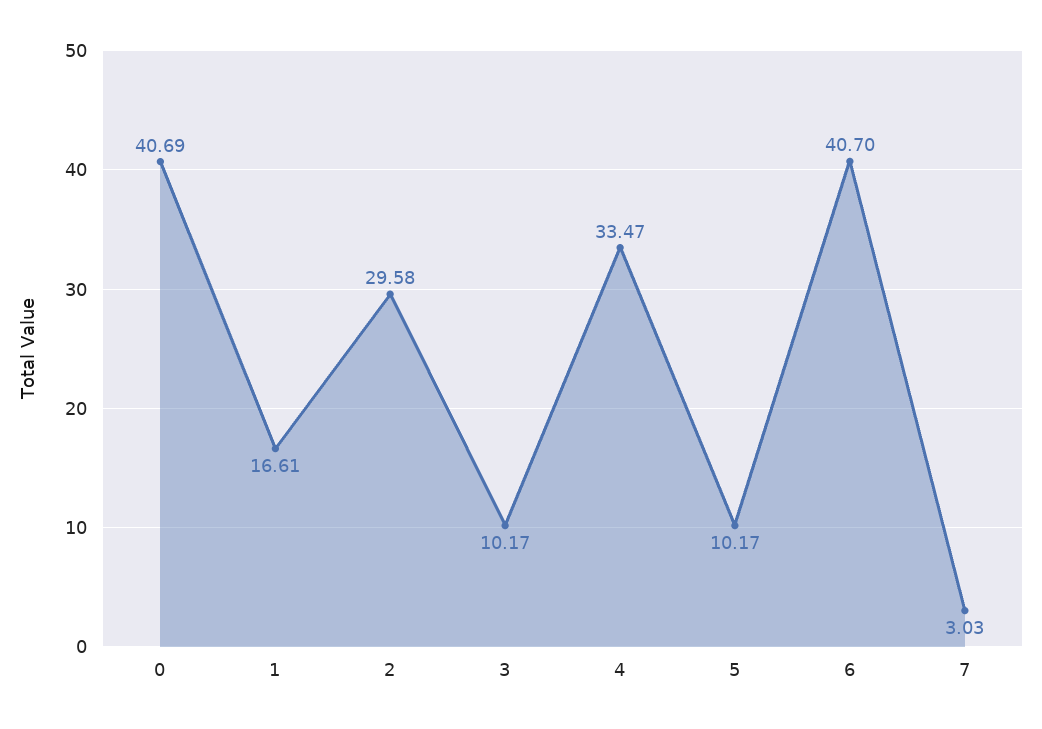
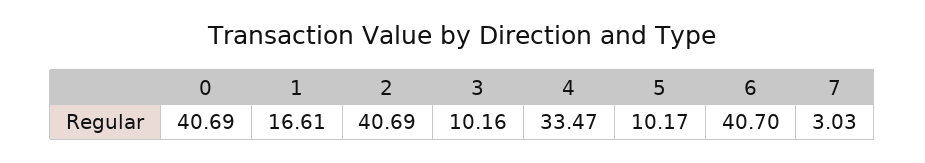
2: 29.58 -> 40.69
3: 10.17 -> 10.16

